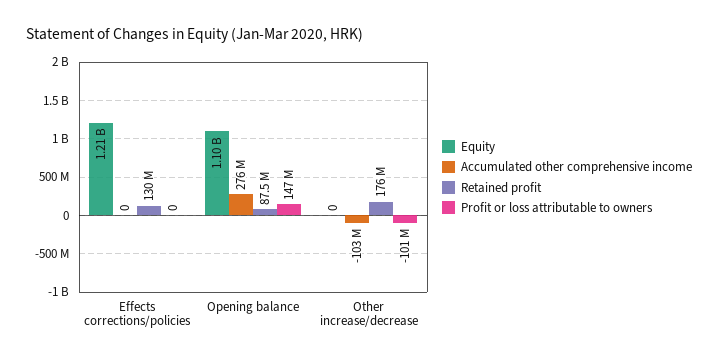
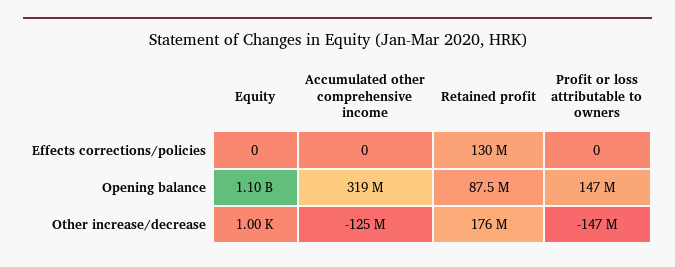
Equity, Effects corrections/policies: 1210000000 -> 0
Accumulated other comprehensive income, Opening balance: 276000000 -> 319000000
Equity, Other increase/decrease: 0 -> 1000
Accumulated other comprehensive income, Other increase/decrease: -103000000 -> -125000000
Profit or loss attributable to owners, Other increase/decrease: -101000000 -> -147000000

